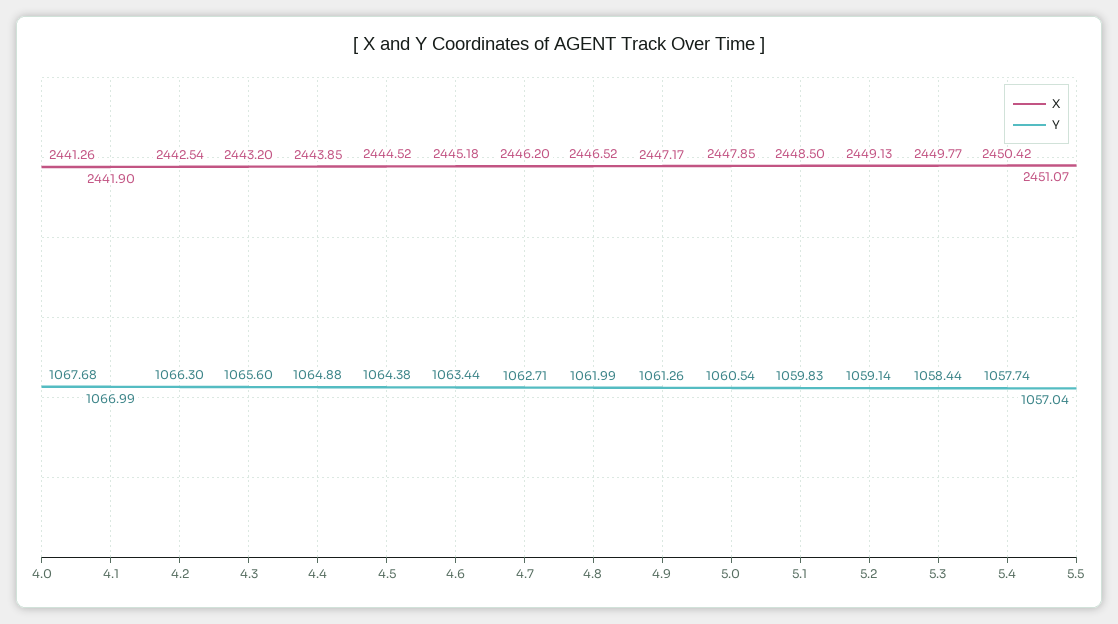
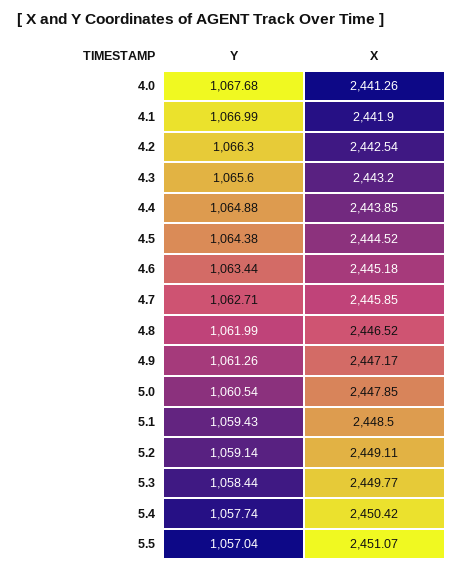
X, 4.7: 2446.2 -> 2445.85
Y, 5.1: 1059.83 -> 1059.43
X, 5.2: 2449.13 -> 2449.11

